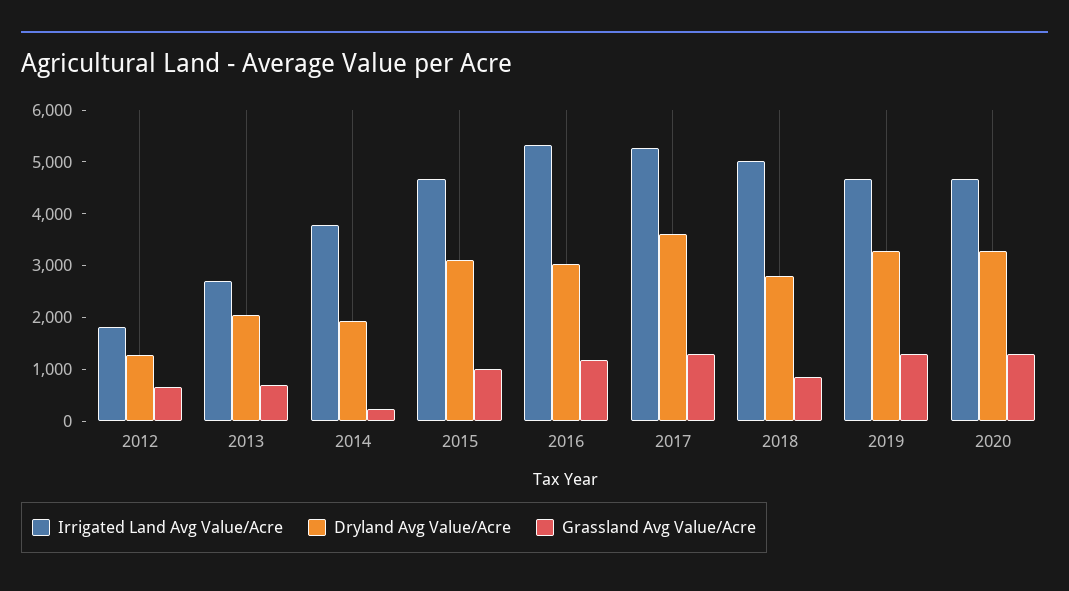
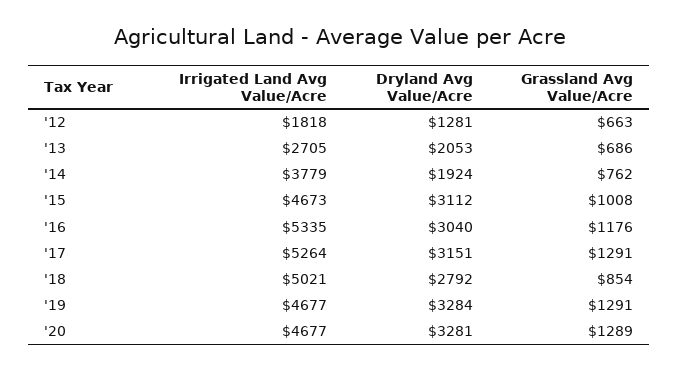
Grassland Avg Value/Acre, 2014: 200 -> 762
Dryland Avg Value/Acre, 2017: 3600 -> 3151

